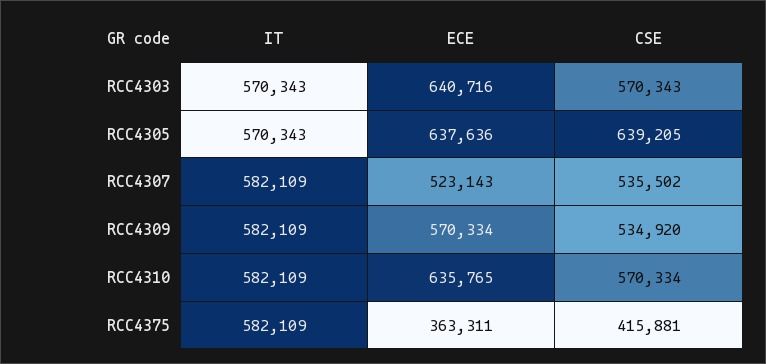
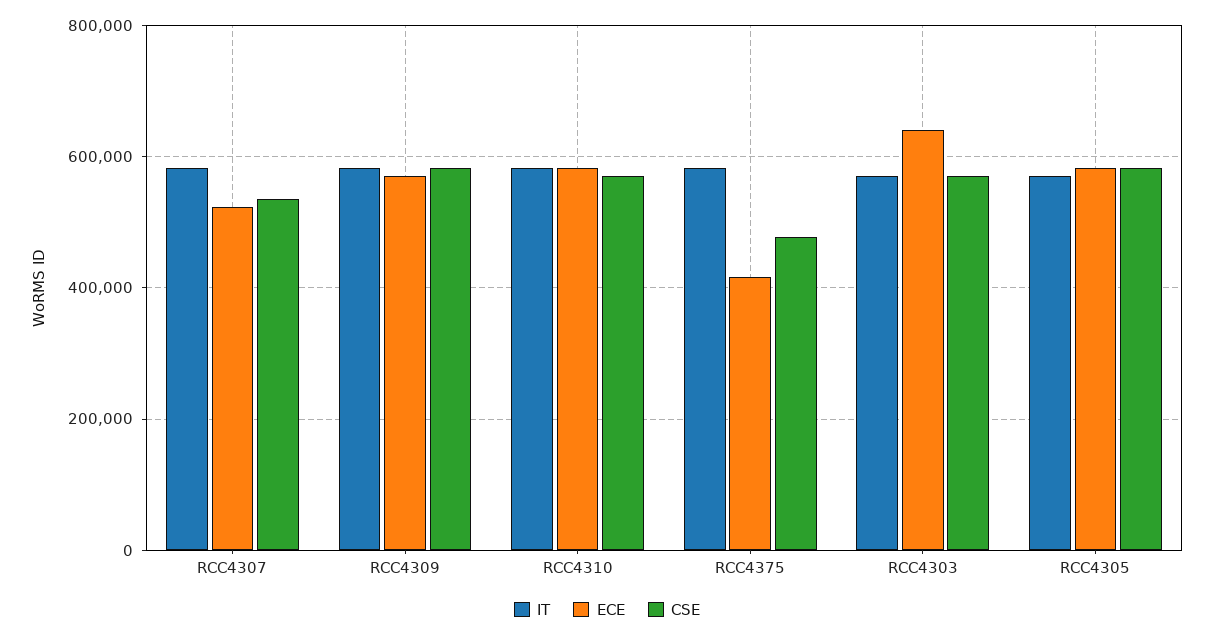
ECE, RCC4305: 637636 -> 580000
CSE, RCC4305: 639205 -> 580000
CSE, RCC4309: 534920 -> 580000
ECE, RCC4310: 635765 -> 580000
ECE, RCC4375: 363311 -> 420000
CSE, RCC4375: 415881 -> 480000

